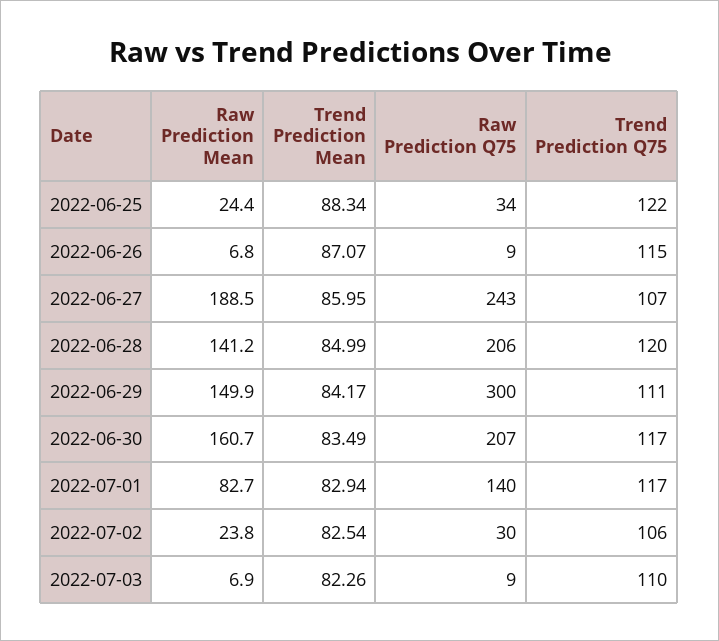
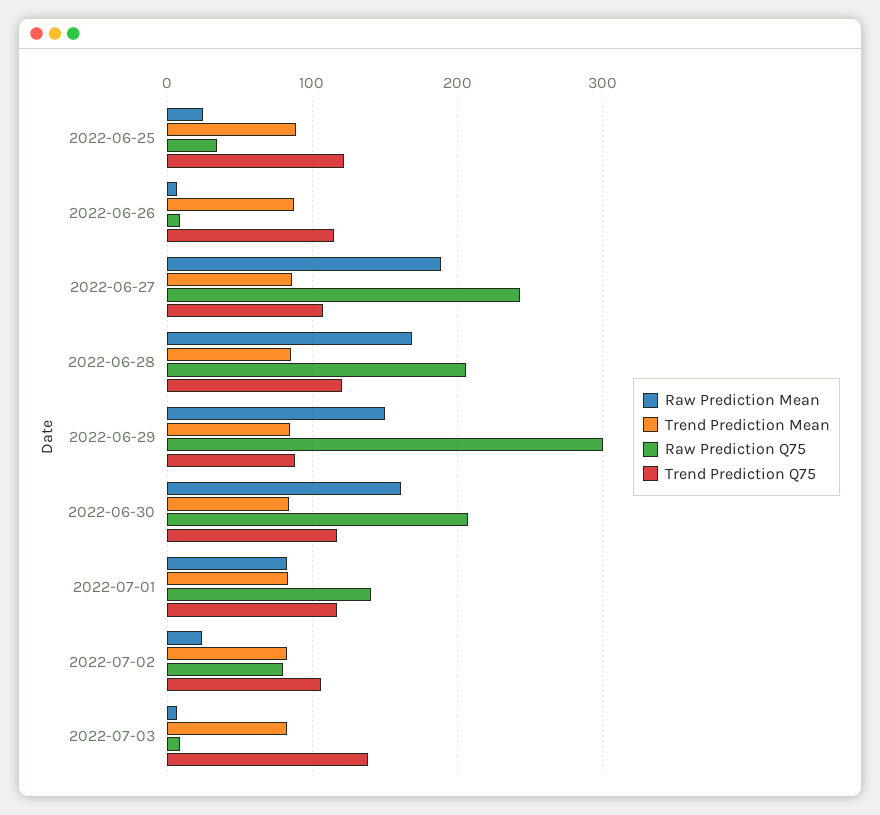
Raw Prediction Mean, 2022-06-28: 141.2 -> 170
Trend Prediction Q75, 2022-06-29: 111 -> 90
Raw Prediction Q75, 2022-07-02: 30 -> 80
Trend Prediction Q75, 2022-07-03: 110 -> 140

